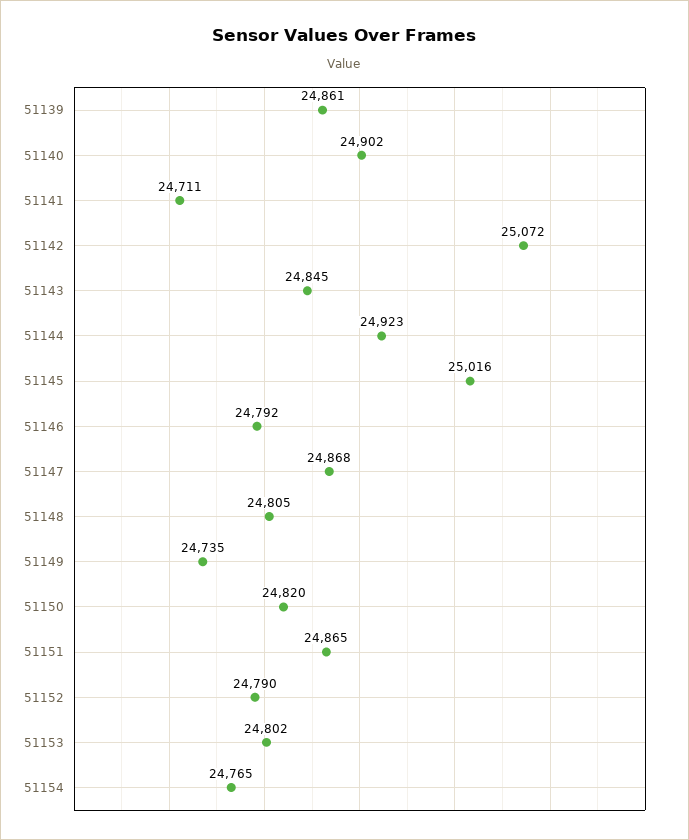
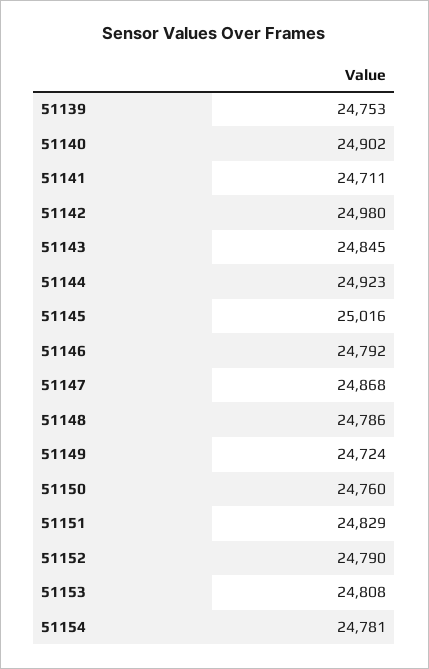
51139: 24861 -> 24753
51142: 25072 -> 24980
51148: 24805 -> 24786
51149: 24735 -> 24724
51150: 24820 -> 24760
51151: 24865 -> 24829
51153: 24802 -> 24808
51154: 24765 -> 24781

